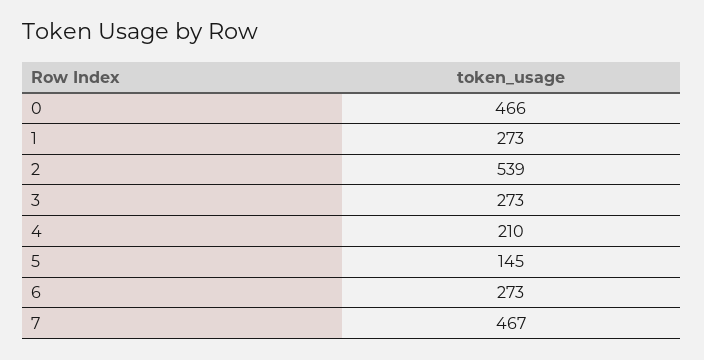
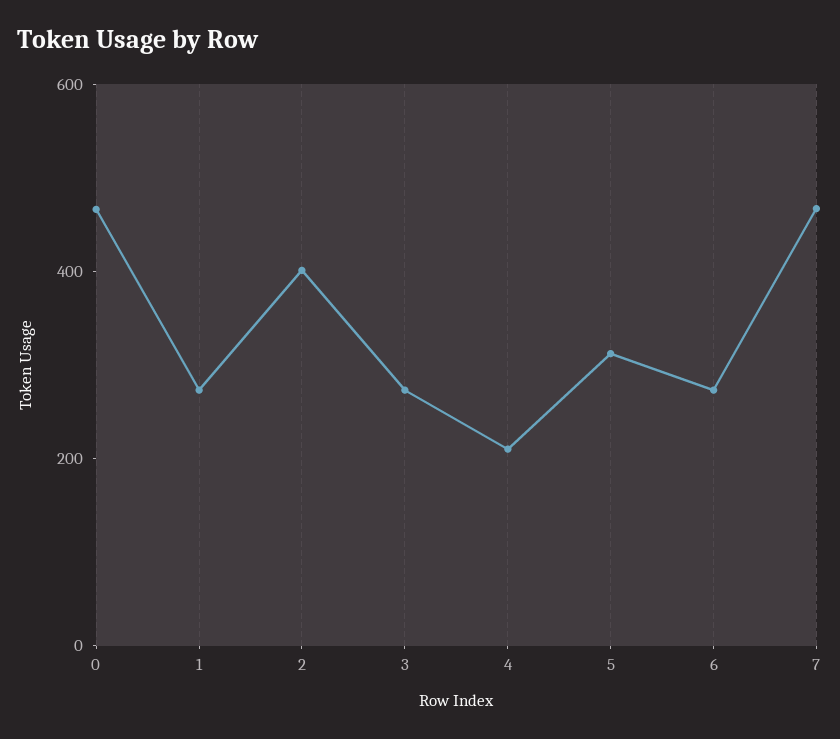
2: 539 -> 400
5: 145 -> 300

